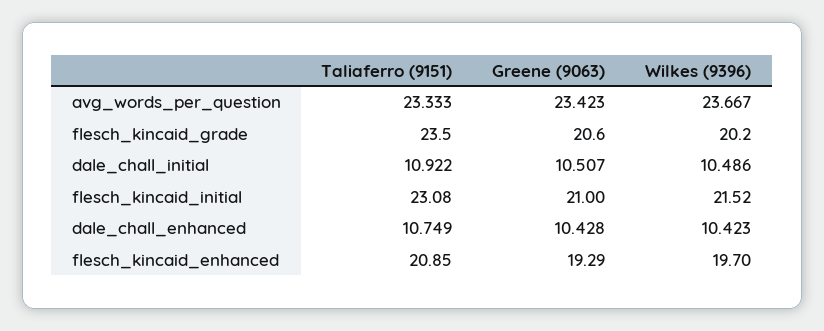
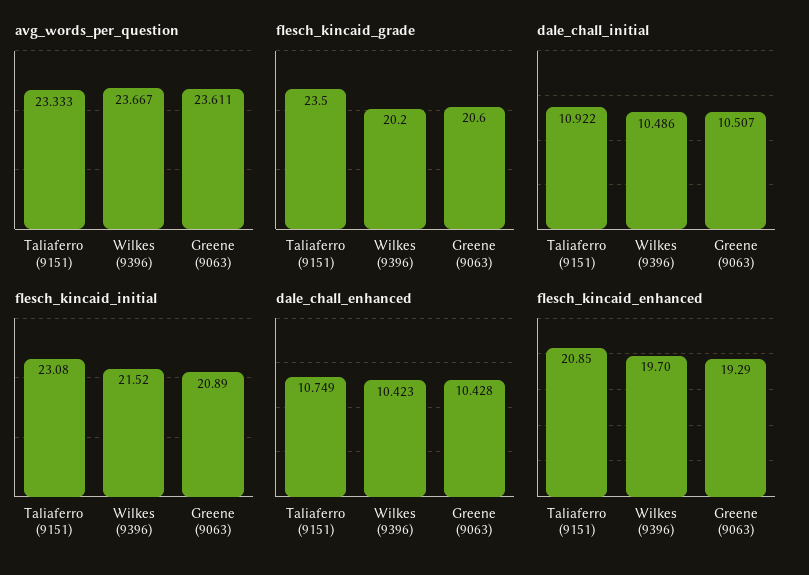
avg_words_per_question, Greene (9063): 23.423 -> 23.611
flesch_kincaid_initial, Greene (9063): 21 -> 20.89

